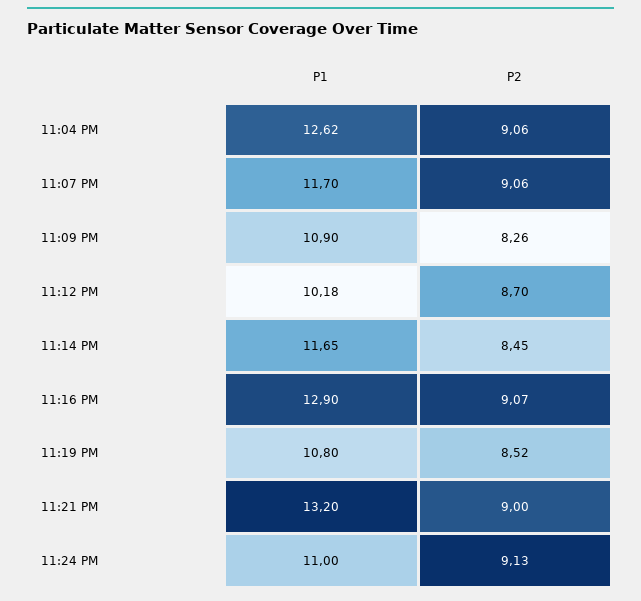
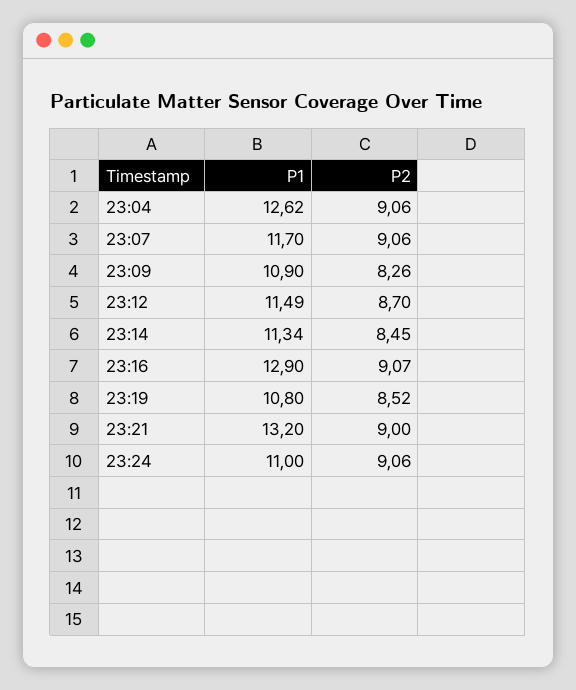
P1, 11:12 PM: 10.18 -> 11.49
P1, 11:14 PM: 11.65 -> 11.34
P2, 11:24 PM: 9.13 -> 9.06

